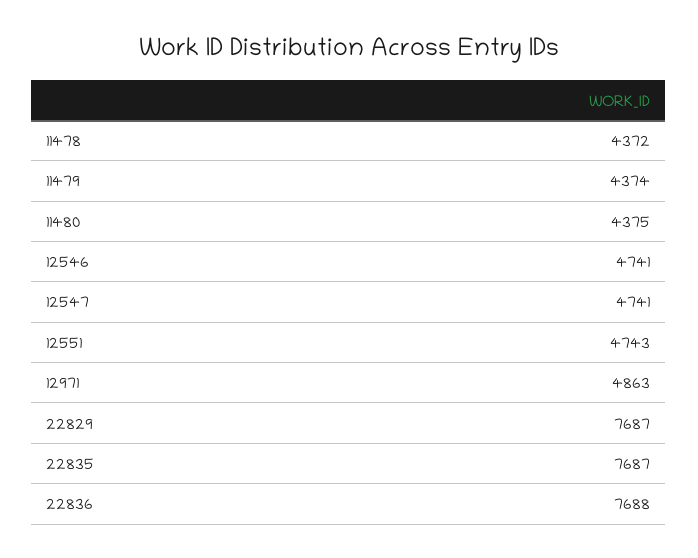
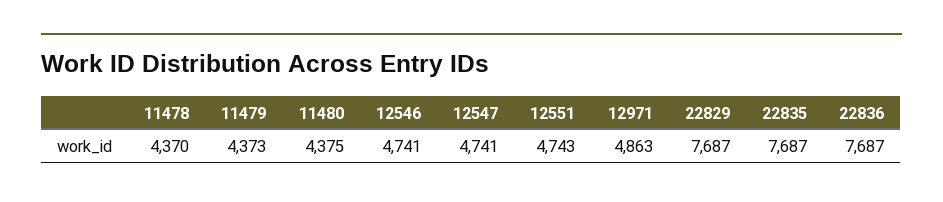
11478: 4372 -> 4370
11479: 4374 -> 4373
22836: 7688 -> 7687

